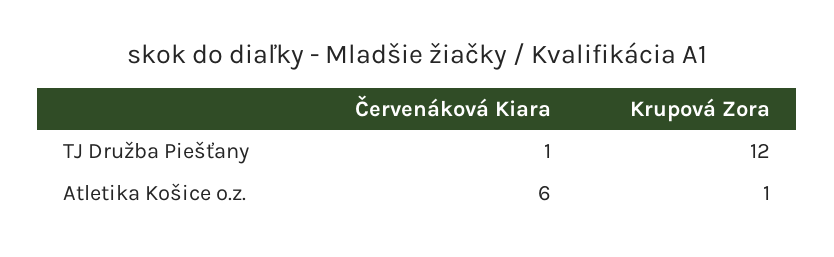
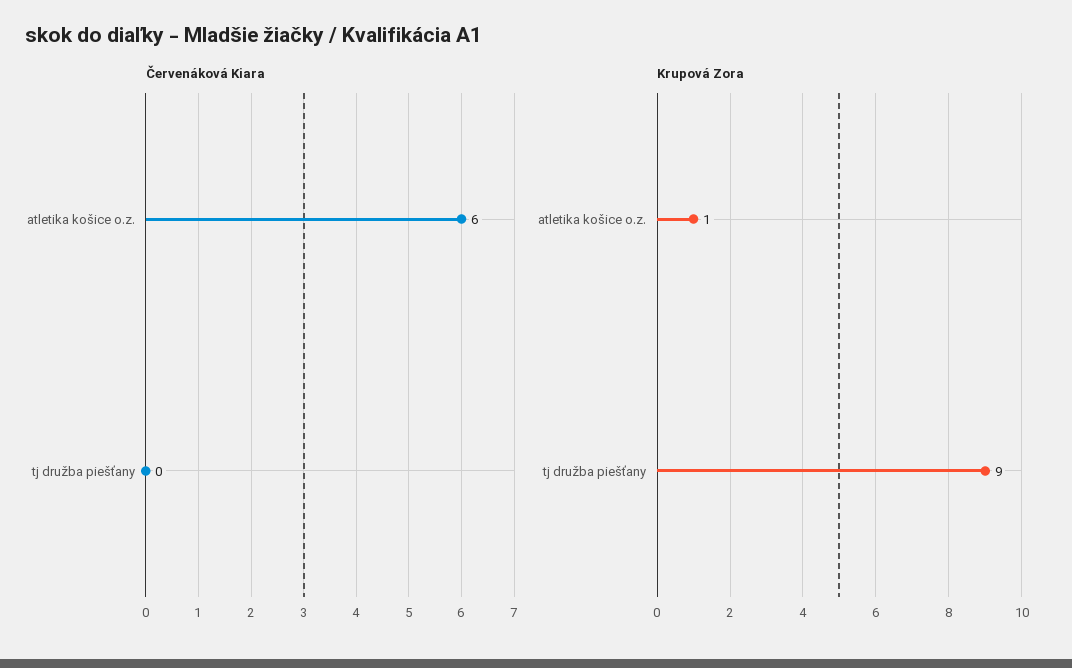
Červenáková Kiara, TJ Družba Piešťany: 1 -> 0
Krupová Zora, TJ Družba Piešťany: 12 -> 9

